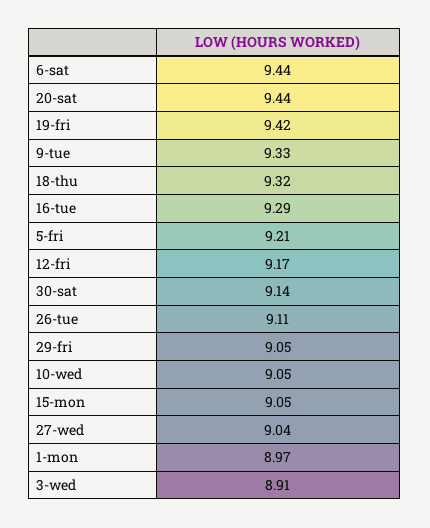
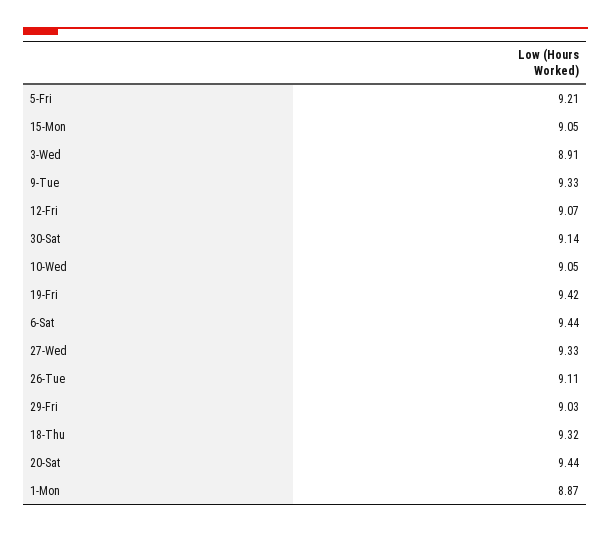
16-tue: 9.29 -> none
12-fri: 9.17 -> 9.07
29-fri: 9.05 -> 9.03
27-wed: 9.04 -> 9.33
1-mon: 8.97 -> 8.87

